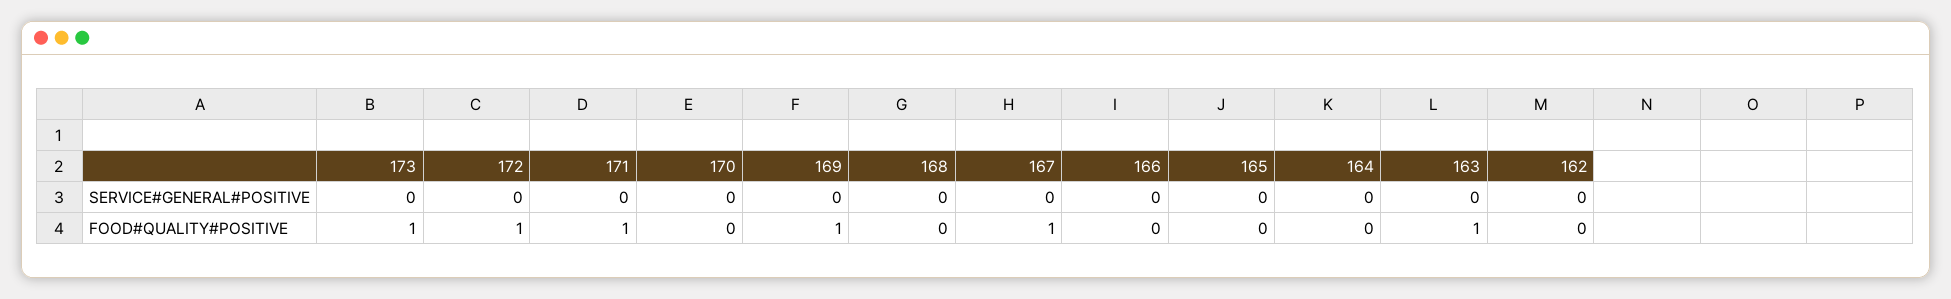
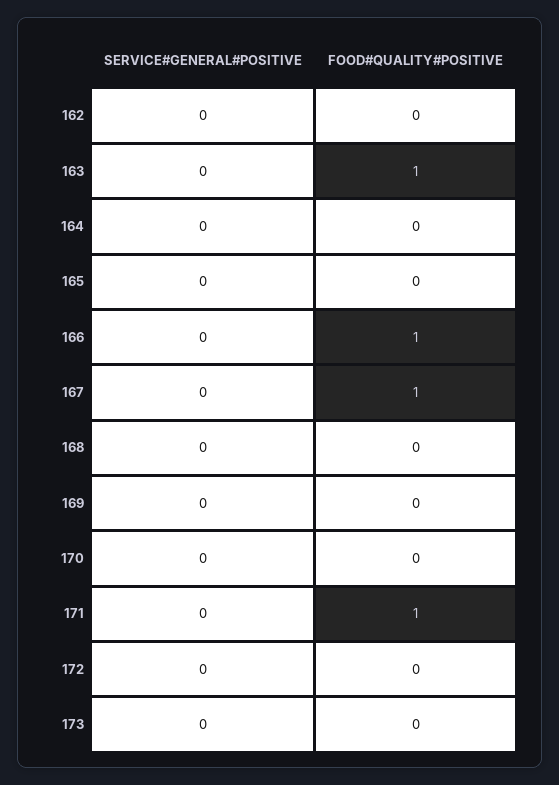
173, FOOD#QUALITY#POSITIVE: 1 -> 0
172, FOOD#QUALITY#POSITIVE: 1 -> 0
169, FOOD#QUALITY#POSITIVE: 1 -> 0
166, FOOD#QUALITY#POSITIVE: 0 -> 1

